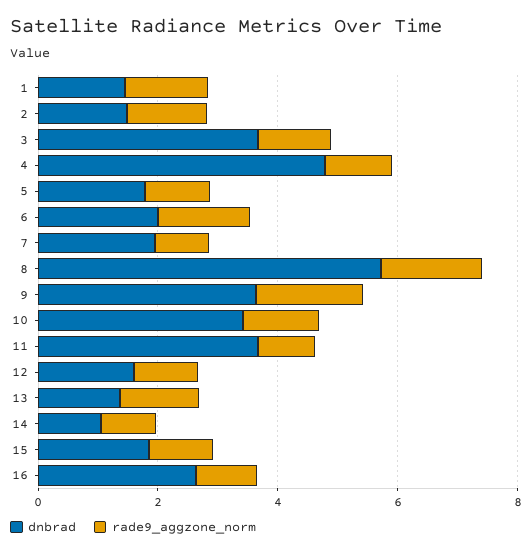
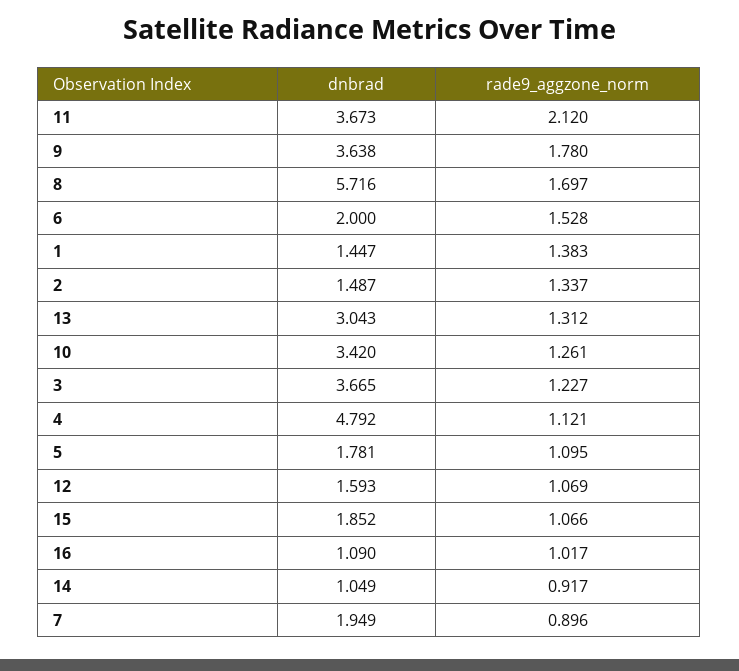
rade9_aggzone_norm, 11: 1 -> 2.12
dnbrad, 13: 1.5 -> 3.043
dnbrad, 16: 2.5 -> 1.09

